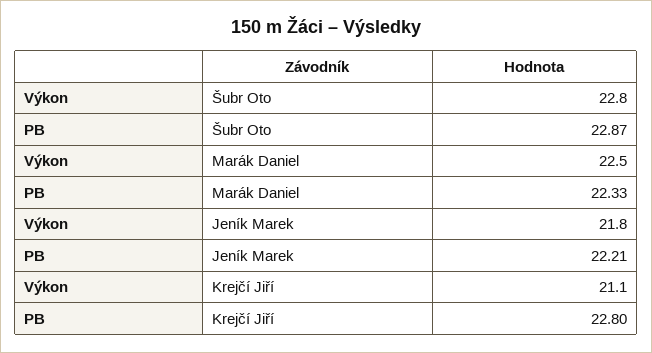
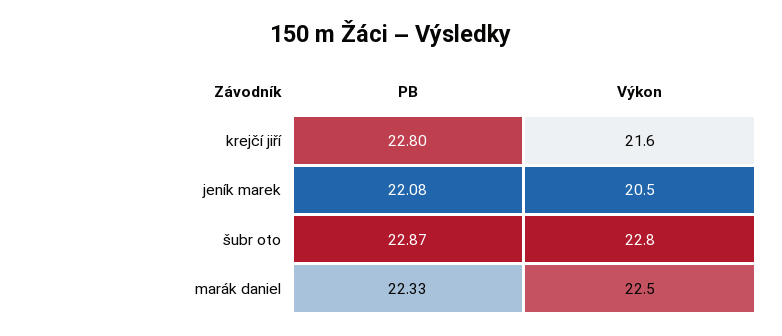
Výkon, Jeník Marek: 21.8 -> 20.5
PB, Jeník Marek: 22.21 -> 22.08
Výkon, Krejčí Jiří: 21.1 -> 21.6

